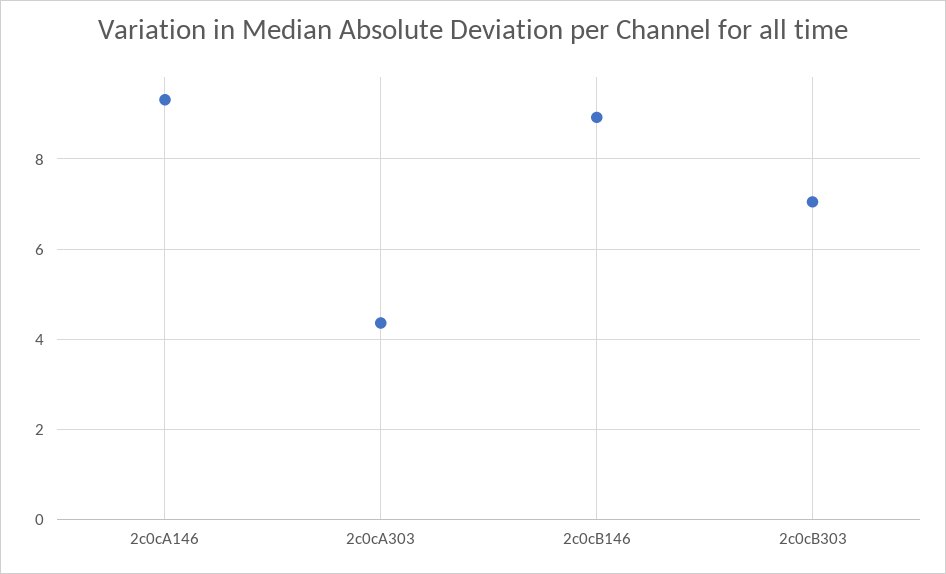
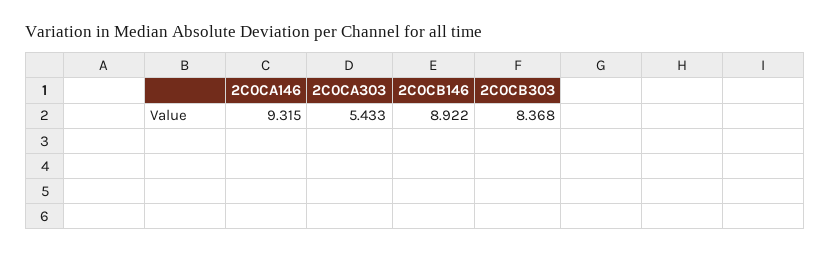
2c0cA303: 4.4 -> 5.433
2c0cB303: 7 -> 8.368

